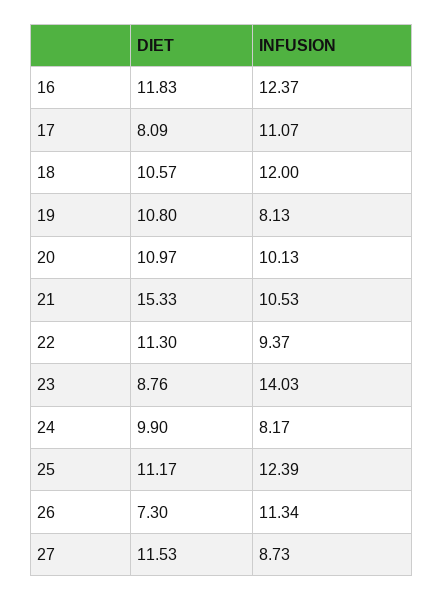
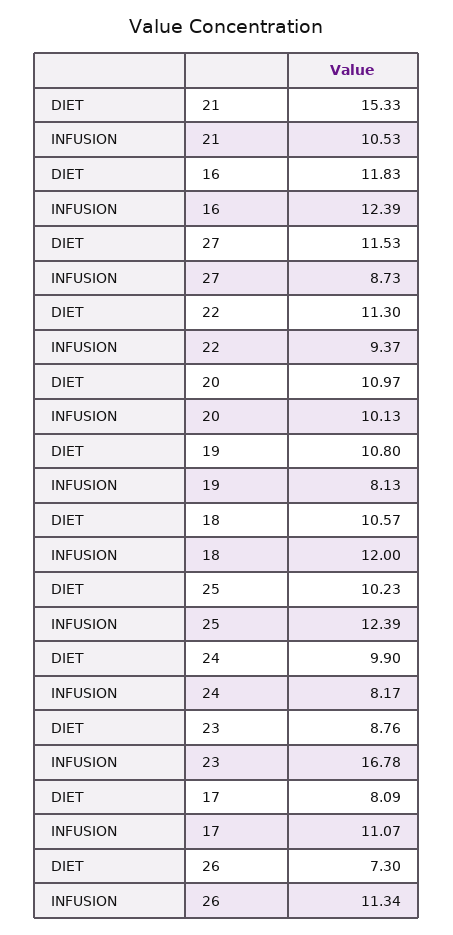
INFUSION, 16: 12.37 -> 12.39
INFUSION, 23: 14.03 -> 16.78
DIET, 25: 11.17 -> 10.23

